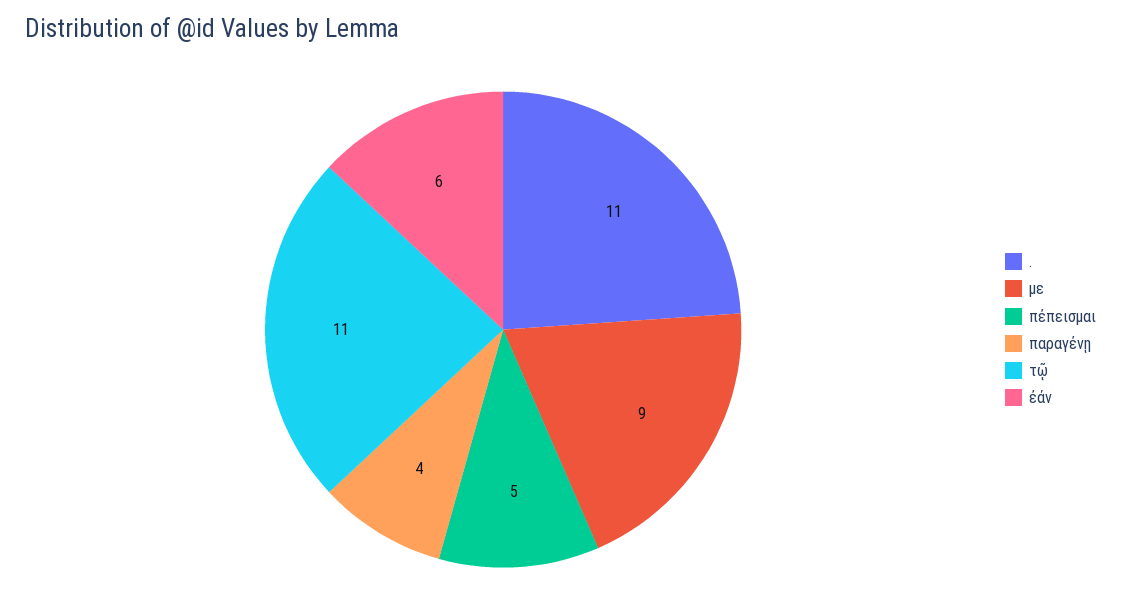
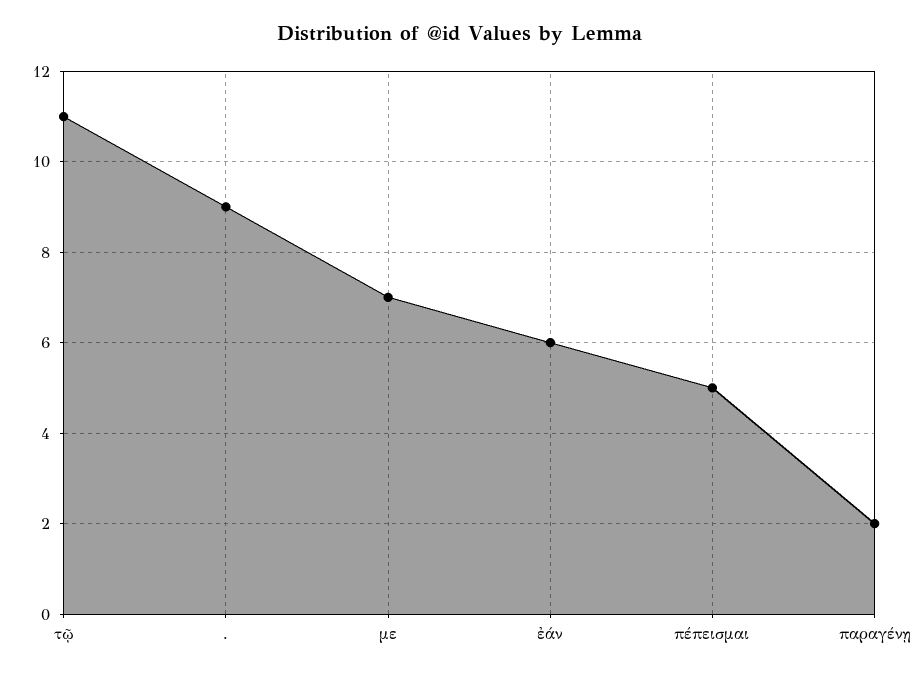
.: 11 -> 9
με: 9 -> 7
παραγένῃ: 4 -> 2

